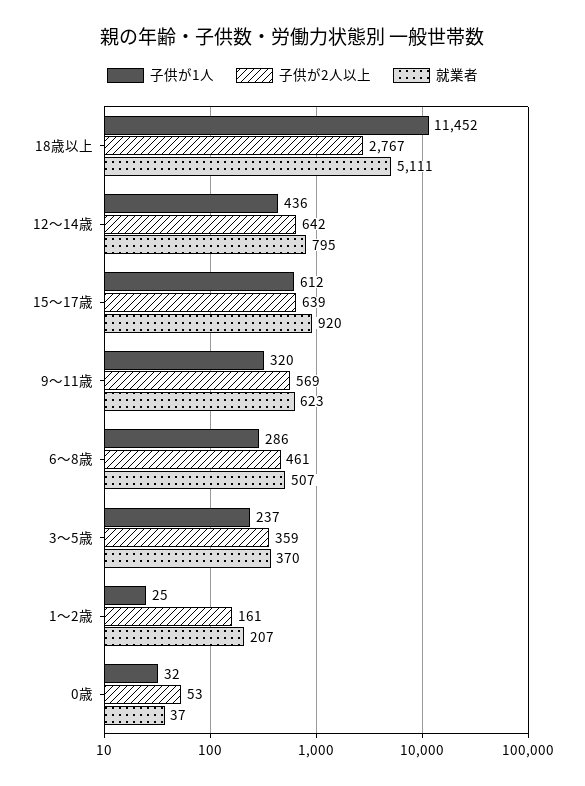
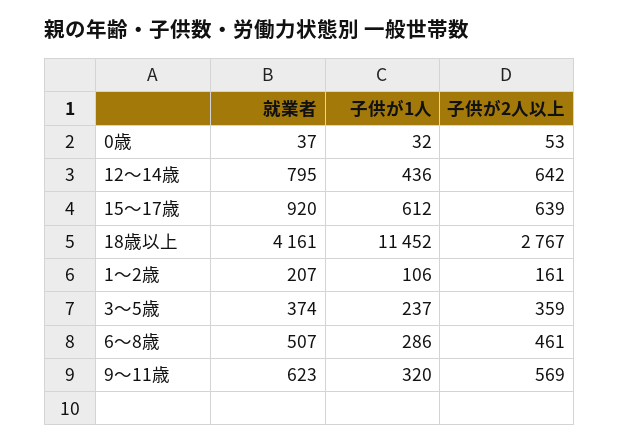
就業者, 18歳以上: 5111 -> 4161
就業者, 3～5歳: 370 -> 374
子供が1人, 1～2歳: 25 -> 106

